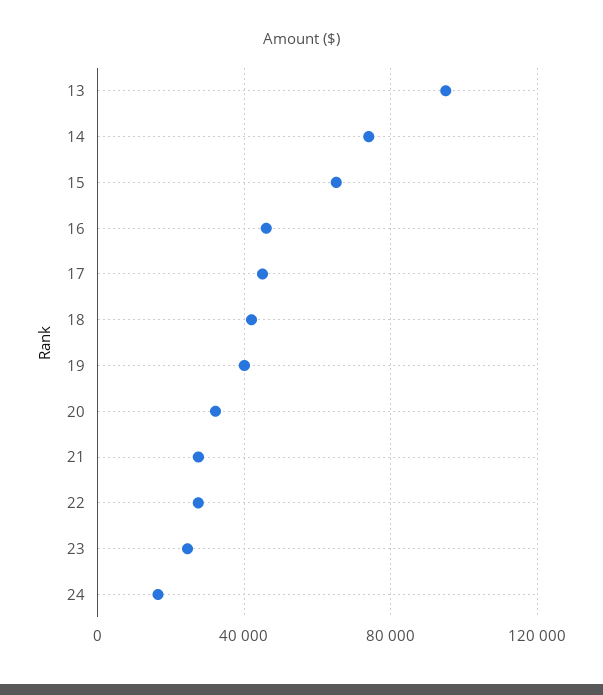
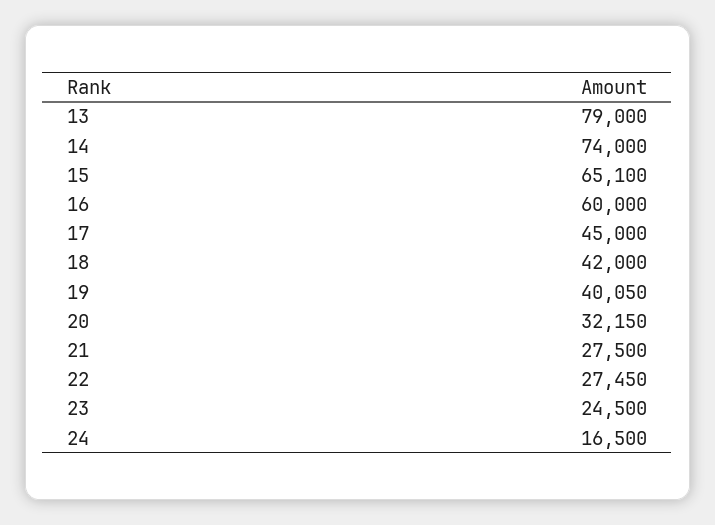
13: 95000 -> 79000
16: 45000 -> 60000

